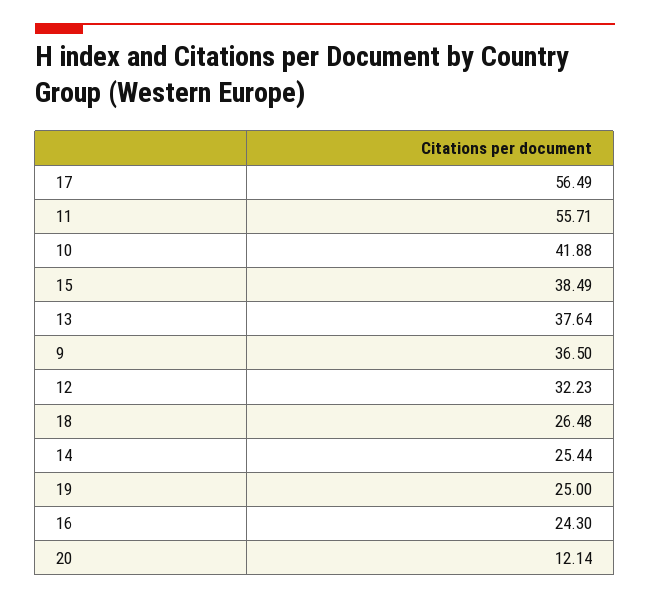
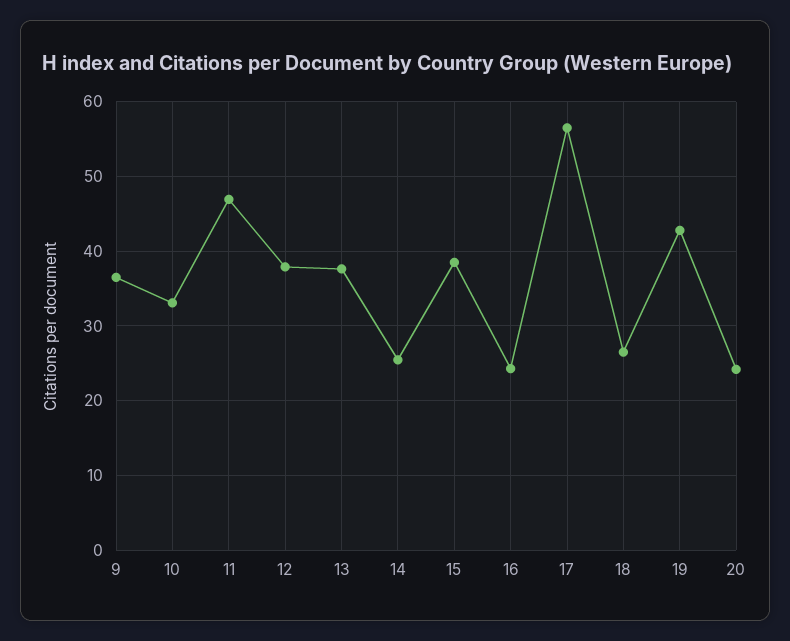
11: 55.71 -> 47
10: 41.88 -> 33
12: 32.23 -> 38
19: 25 -> 43
20: 12.14 -> 24

